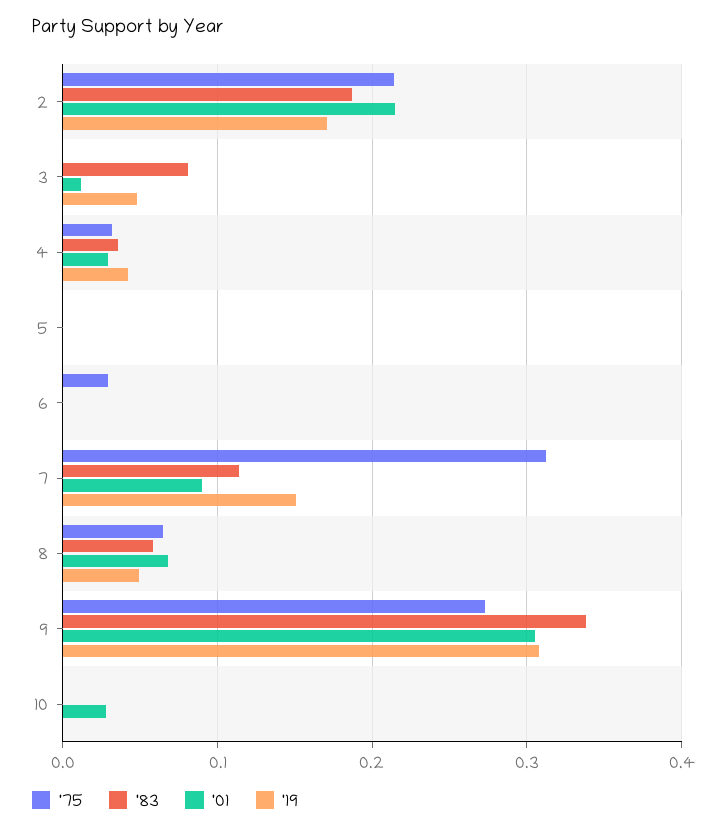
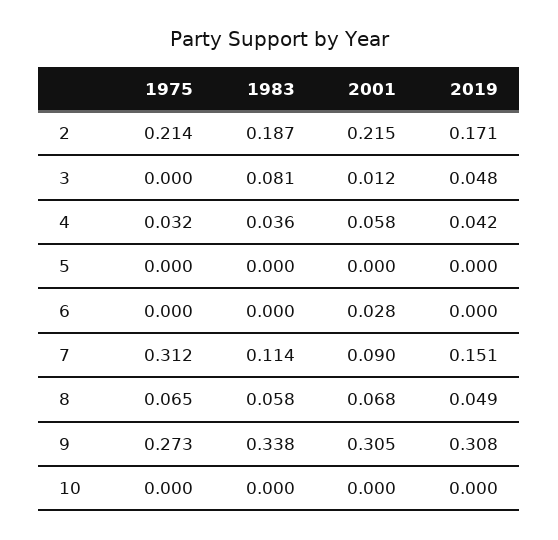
'01, 4: 0.03 -> 0.058
'75, 6: 0.03 -> 0
'01, 6: 0 -> 0.028
'01, 10: 0.03 -> 0

